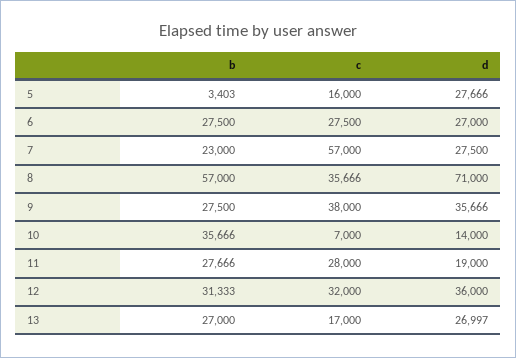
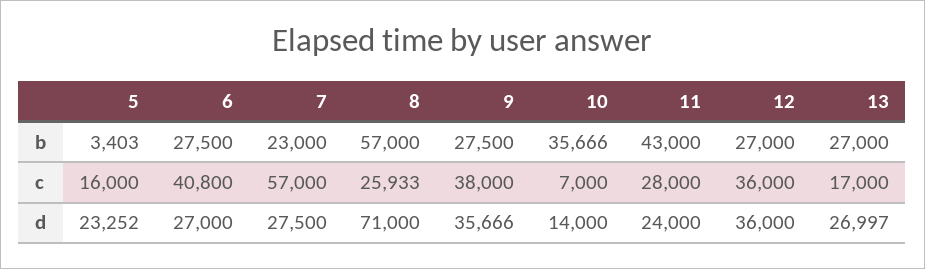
d, 5: 27666 -> 23252
c, 6: 27500 -> 40800
c, 8: 35666 -> 25933
b, 11: 27666 -> 43000
d, 11: 19000 -> 24000
b, 12: 31333 -> 27000
c, 12: 32000 -> 36000

